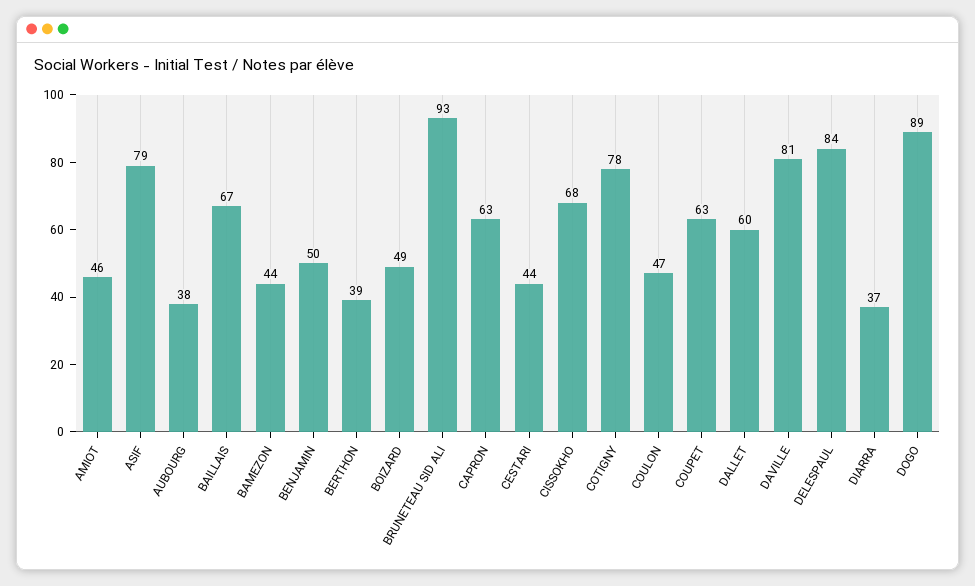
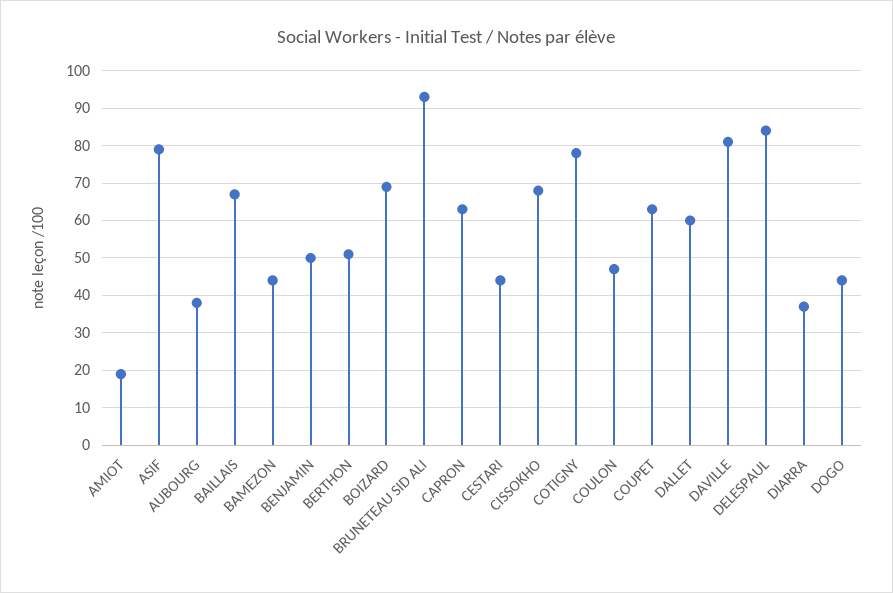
AMIOT: 46 -> 20
BERTHON: 39 -> 50
BOIZARD: 49 -> 70
DOGO: 89 -> 45

